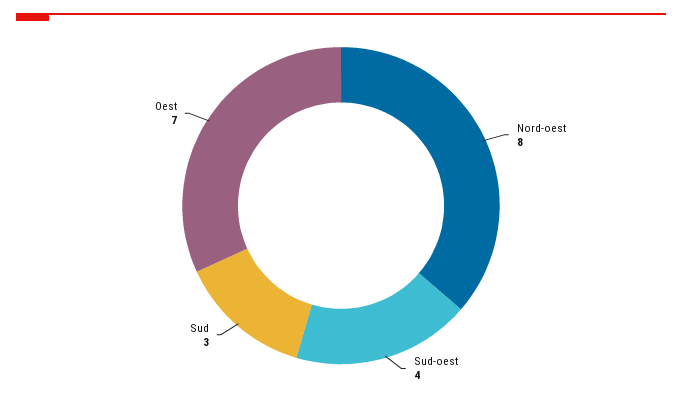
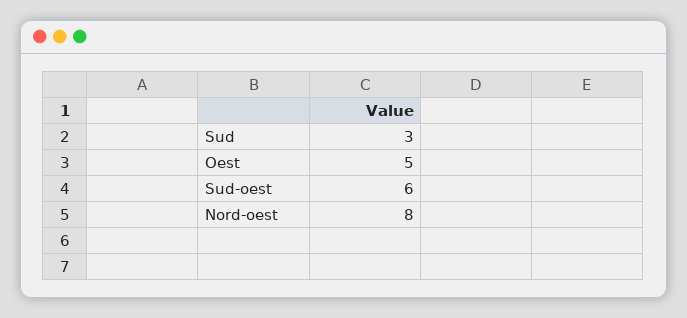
Sud-oest: 4 -> 6
Oest: 7 -> 5

